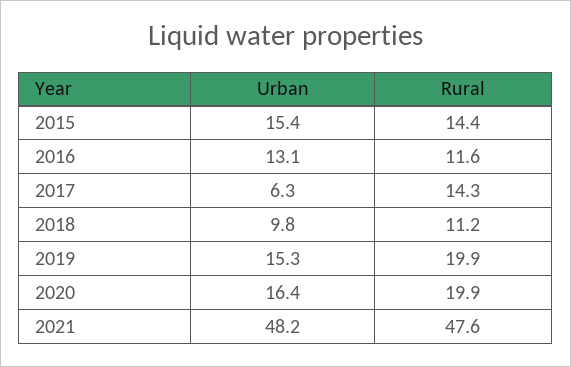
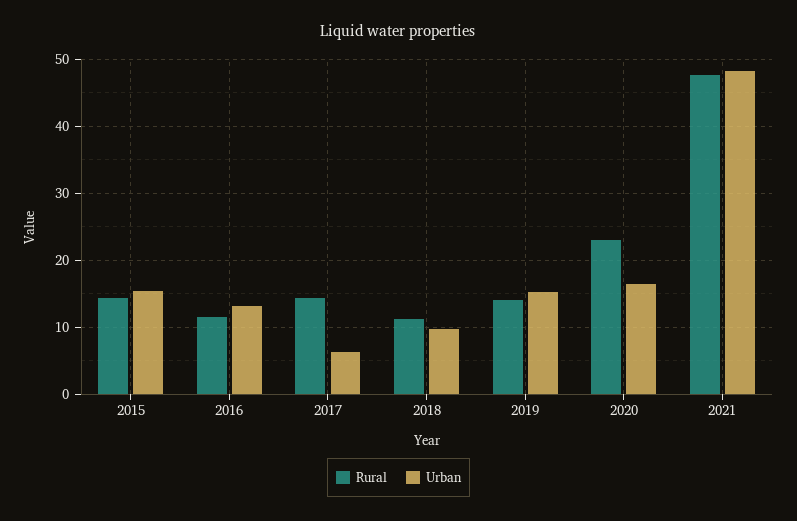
Rural, 2019: 19.9 -> 14
Rural, 2020: 19.9 -> 23

